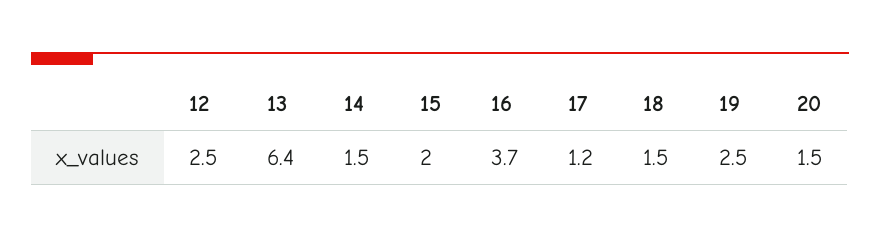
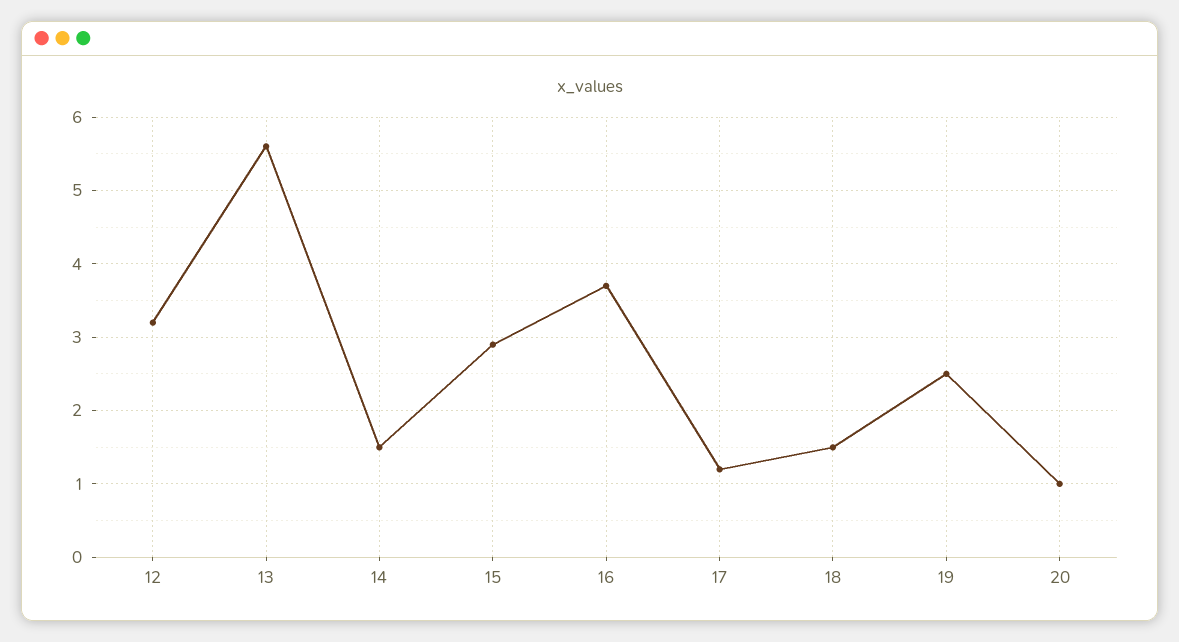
12: 2.5 -> 3.2
13: 6.4 -> 5.6
15: 2 -> 2.9
20: 1.5 -> 1

